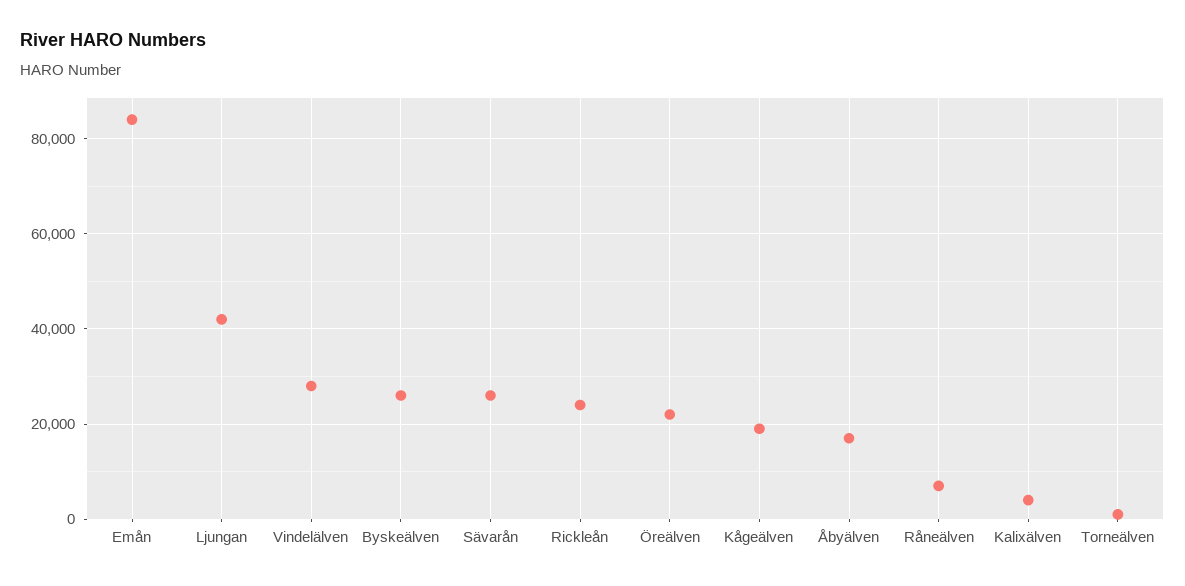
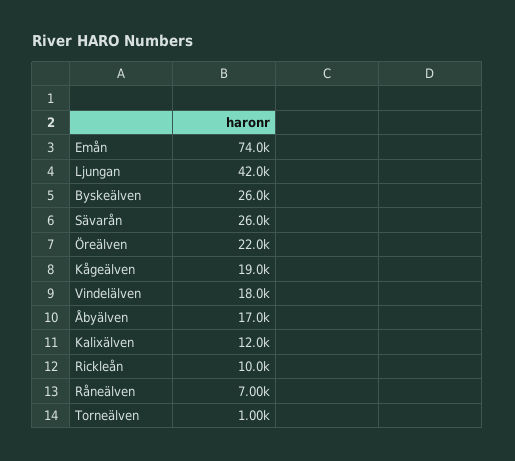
Emån: 84000 -> 74000
Vindelälven: 28000 -> 18000
Rickleån: 24000 -> 10000
Kalixälven: 4000 -> 12000

